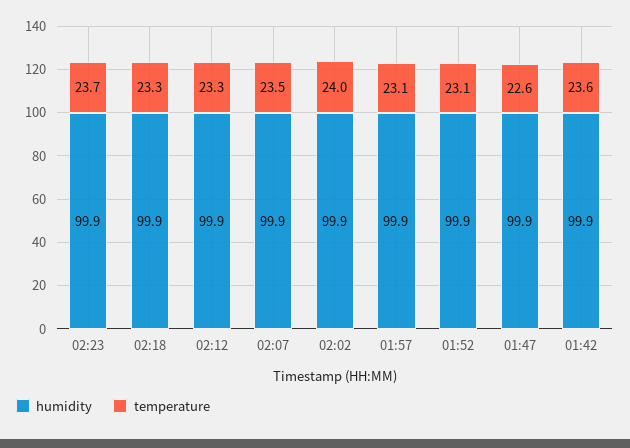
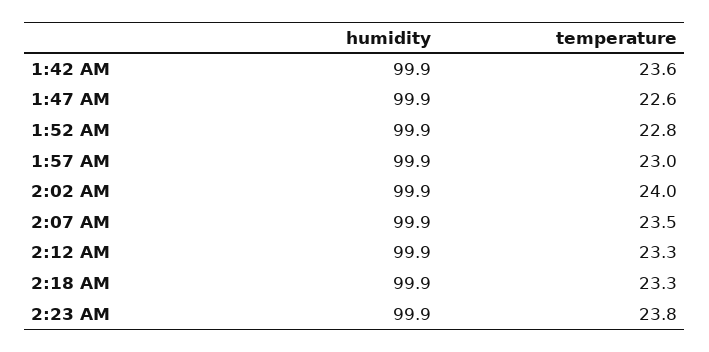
temperature, 02:23: 23.7 -> 23.8
temperature, 01:57: 23.1 -> 23
temperature, 01:52: 23.1 -> 22.8

